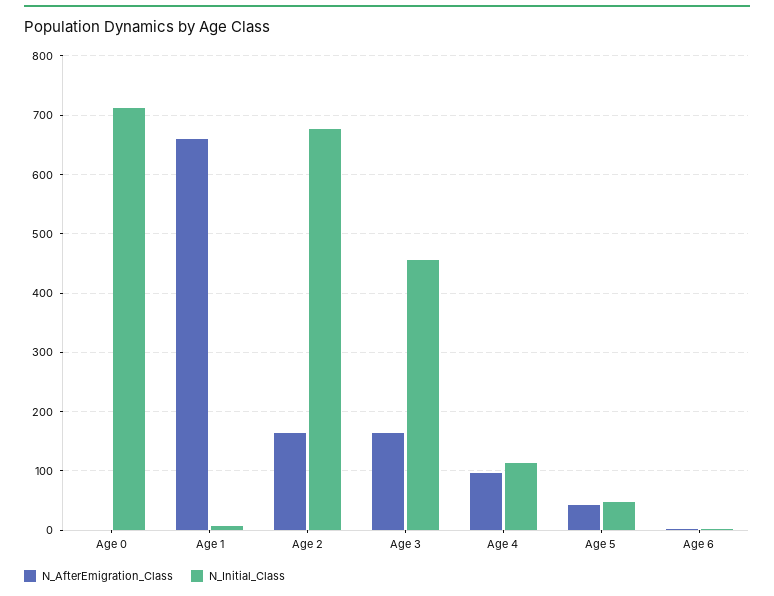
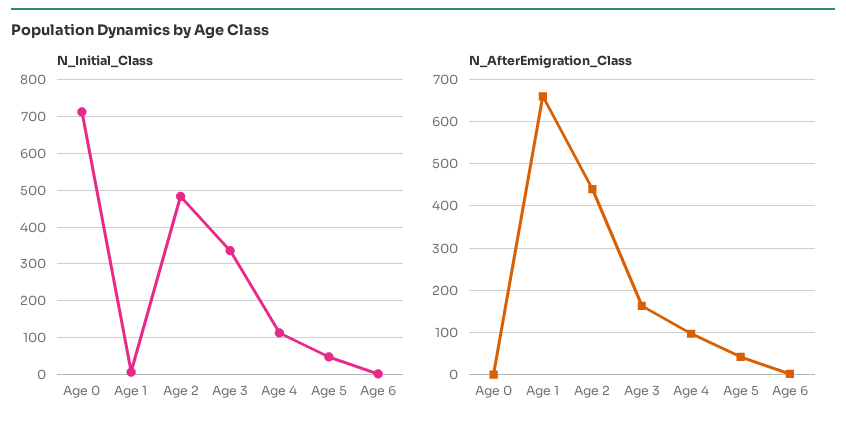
N_AfterEmigration_Class, Age 2: 160 -> 440
N_Initial_Class, Age 2: 680 -> 480
N_Initial_Class, Age 3: 460 -> 340

